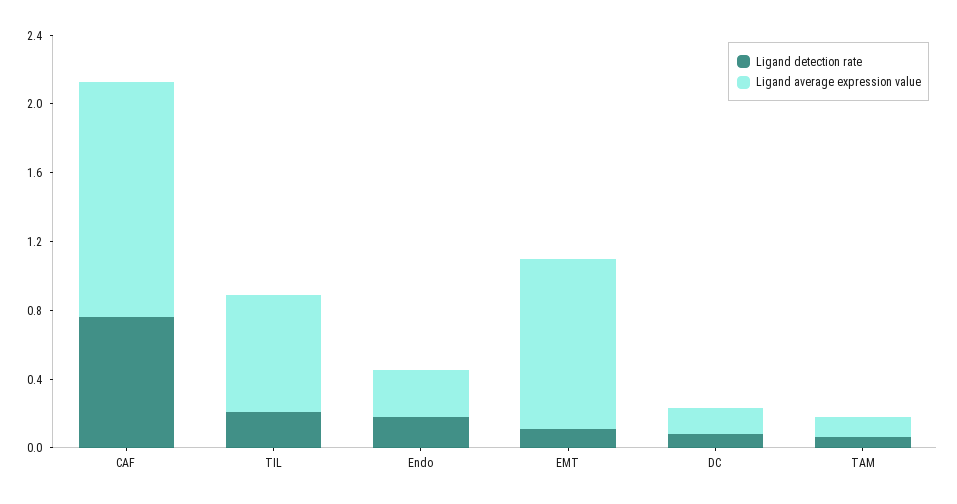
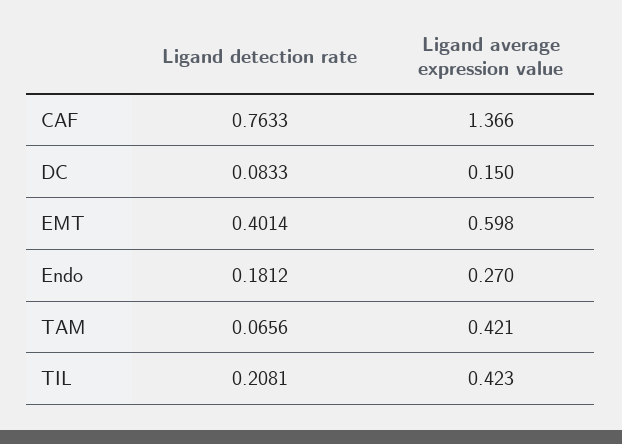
Ligand average expression value, TIL: 0.7 -> 0.423
Ligand detection rate, EMT: 0.1 -> 0.4014
Ligand average expression value, EMT: 1 -> 0.598
Ligand average expression value, TAM: 0.1 -> 0.421

